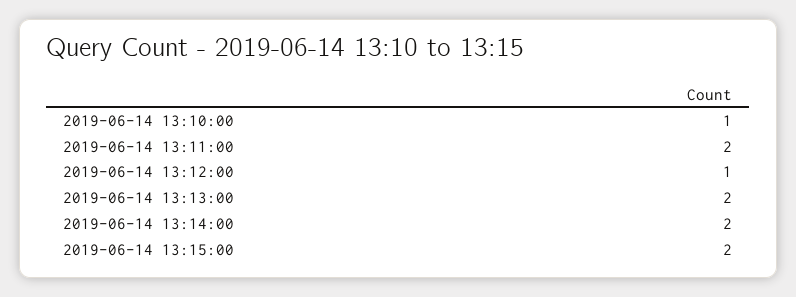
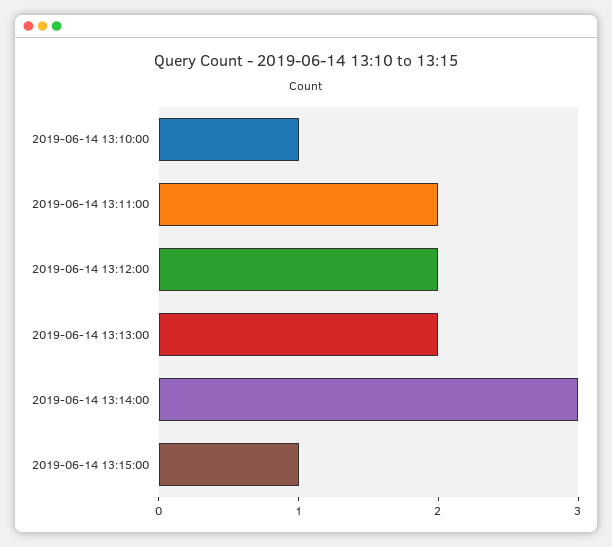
2019-06-14 13:12:00: 1 -> 2
2019-06-14 13:14:00: 2 -> 3
2019-06-14 13:15:00: 2 -> 1

